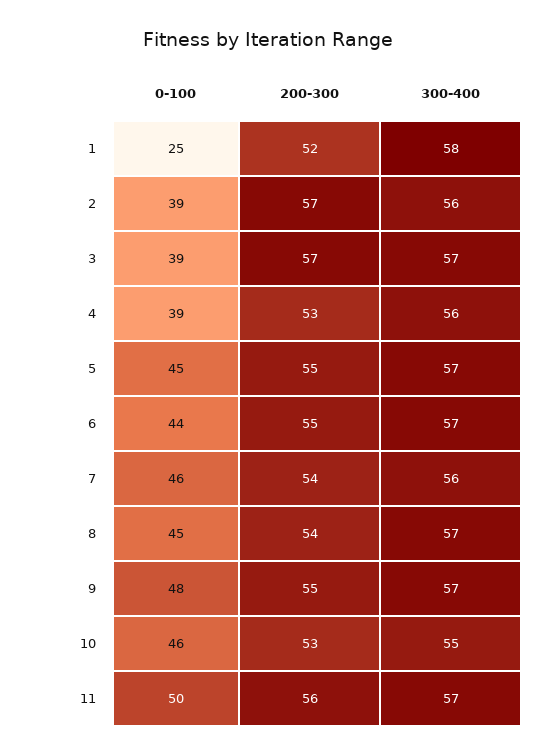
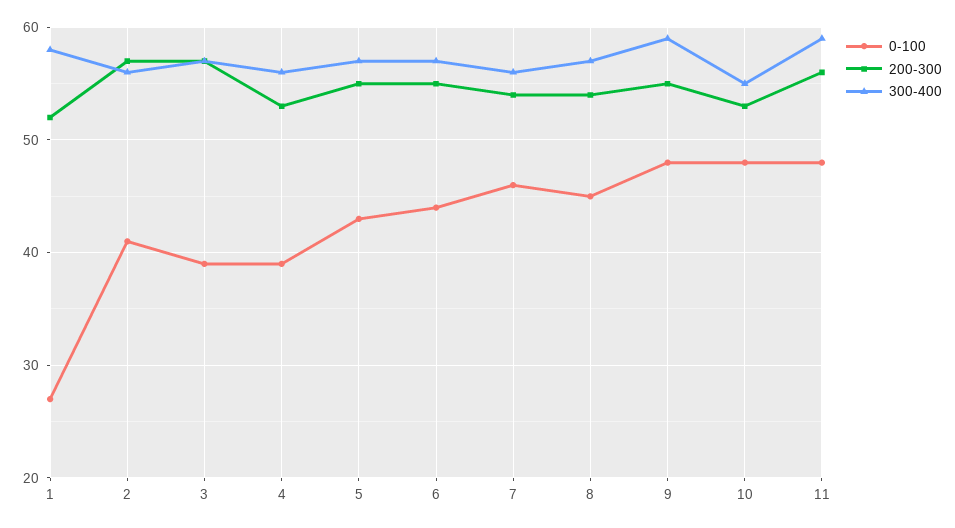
0-100, 1: 25 -> 27
0-100, 2: 39 -> 41
0-100, 5: 45 -> 43
300-400, 9: 57 -> 59
0-100, 10: 46 -> 48
0-100, 11: 50 -> 48
300-400, 11: 57 -> 59

